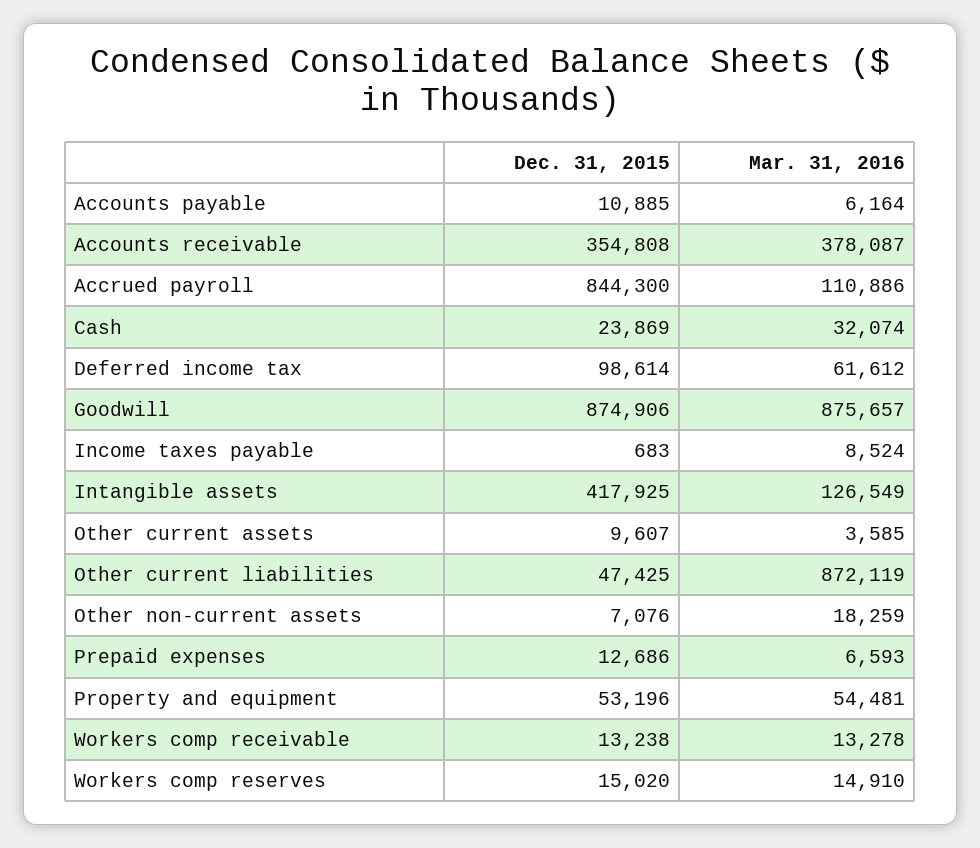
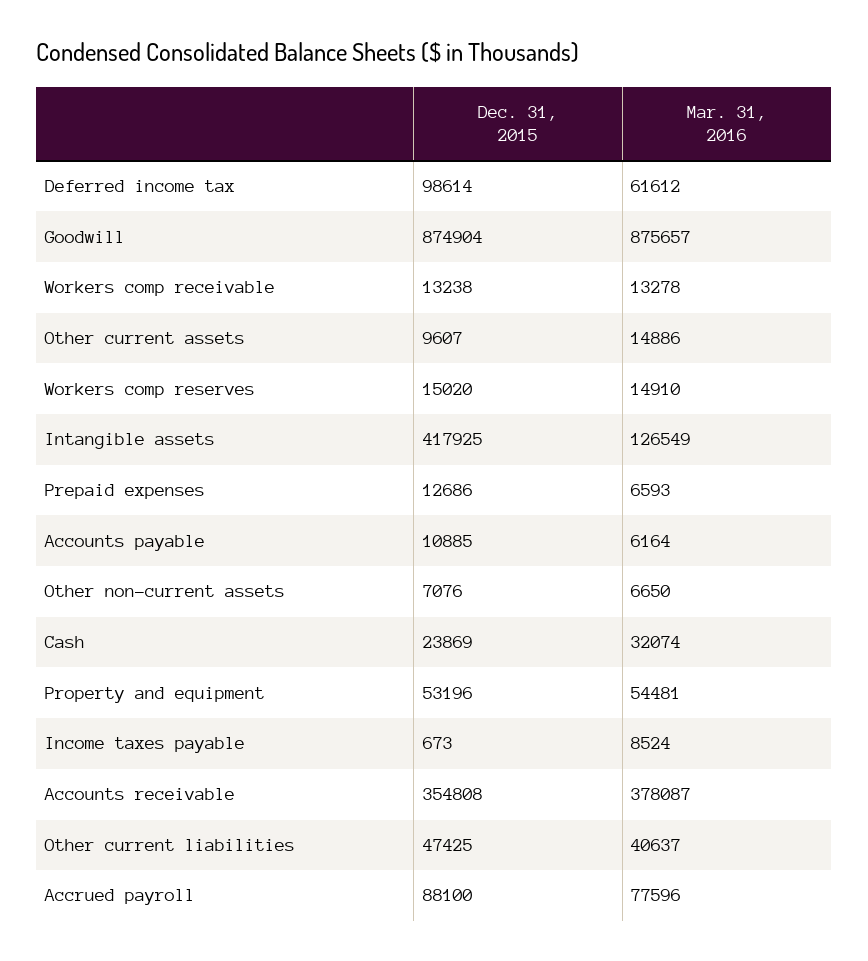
Dec. 31, 2015, Accrued payroll: 844300 -> 88100
Mar. 31, 2016, Accrued payroll: 110886 -> 77596
Dec. 31, 2015, Goodwill: 874906 -> 874904
Dec. 31, 2015, Income taxes payable: 683 -> 673
Mar. 31, 2016, Other current assets: 3585 -> 14886
Mar. 31, 2016, Other current liabilities: 872119 -> 40637
Mar. 31, 2016, Other non-current assets: 18259 -> 6650

